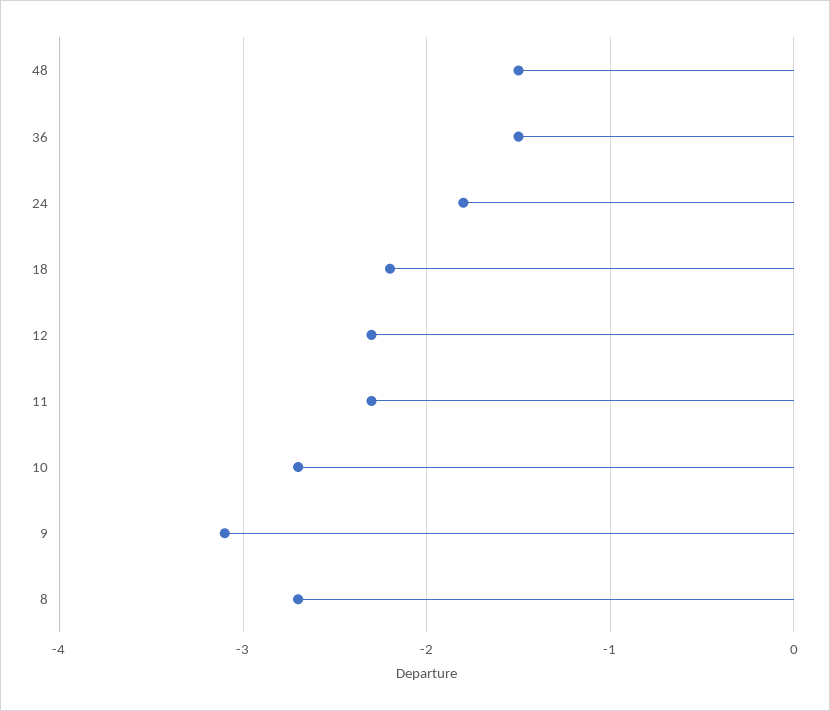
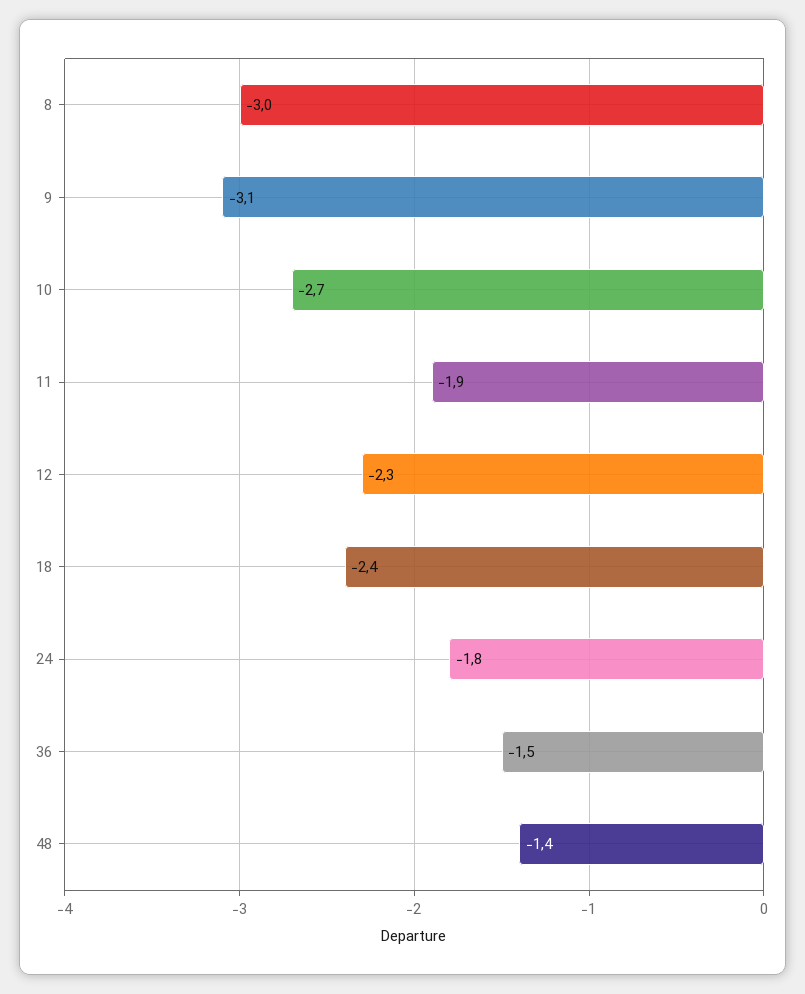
48: -1.5 -> -1.4
18: -2.2 -> -2.4
11: -2.3 -> -1.9
8: -2.7 -> -3

